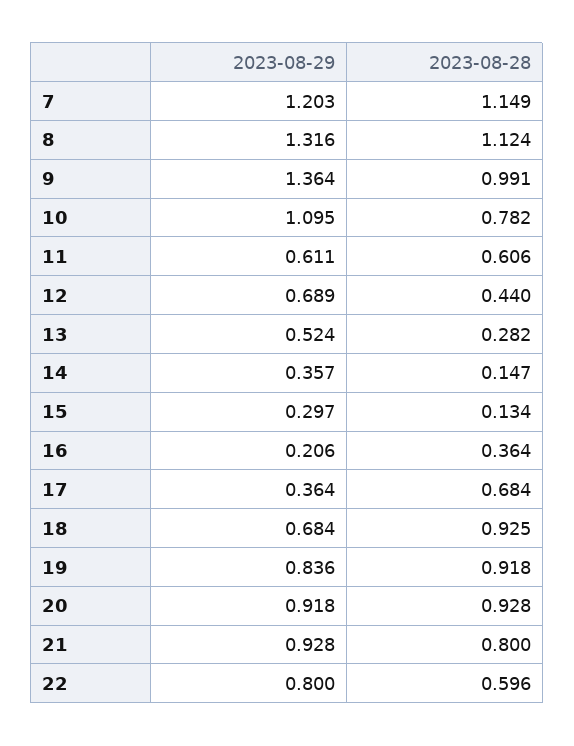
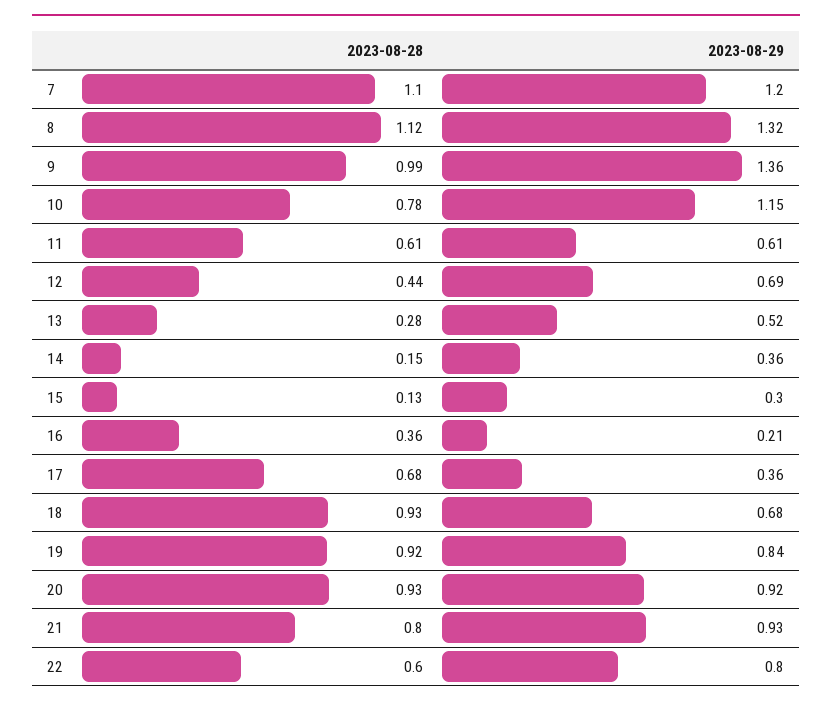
2023-08-28, 7: 1.149 -> 1.1
2023-08-29, 10: 1.095 -> 1.15

